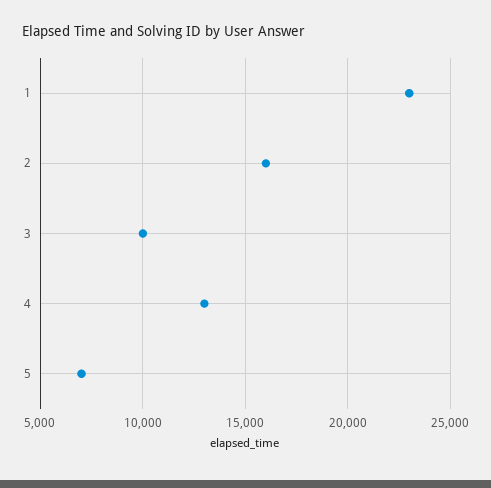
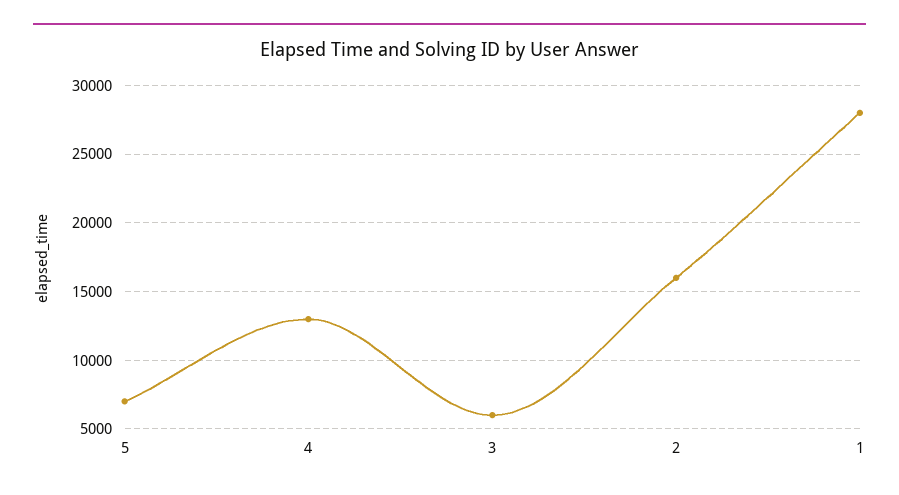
1: 23000 -> 28000
3: 10000 -> 6000

